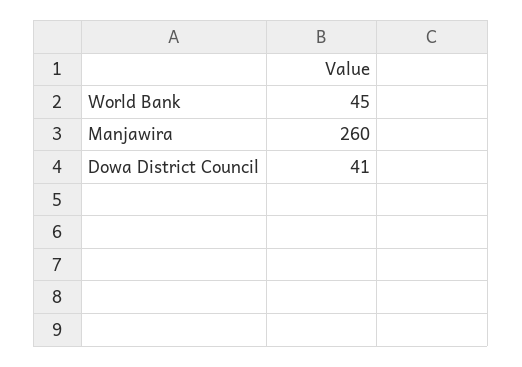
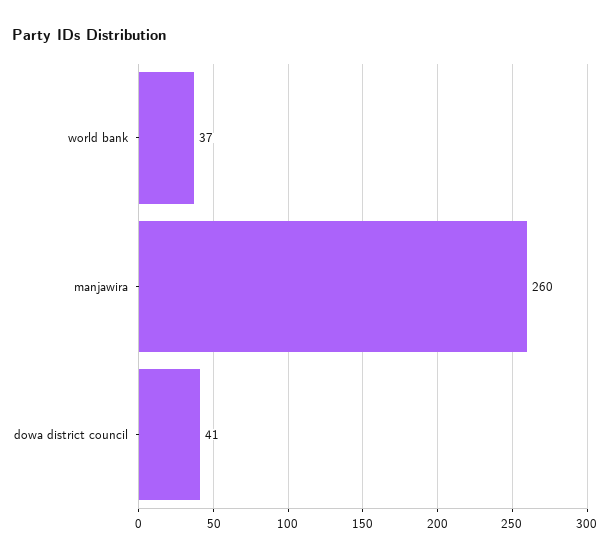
World Bank: 45 -> 37

